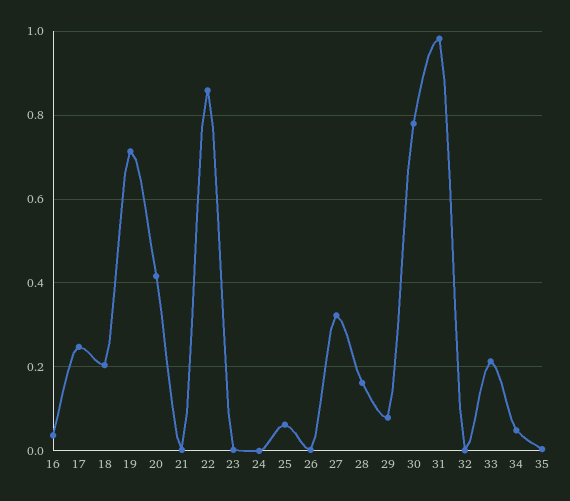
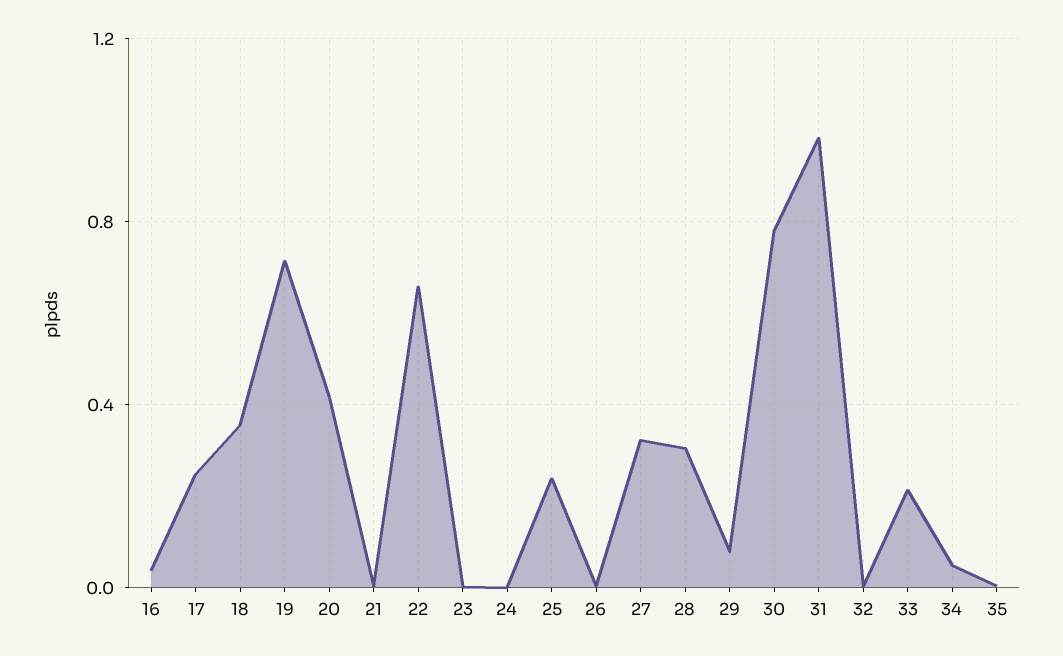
18: 0.2 -> 0.35
22: 0.86 -> 0.65
25: 0.06 -> 0.25
28: 0.16 -> 0.3

